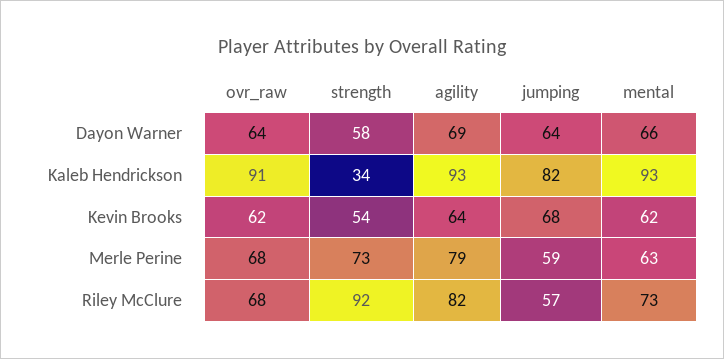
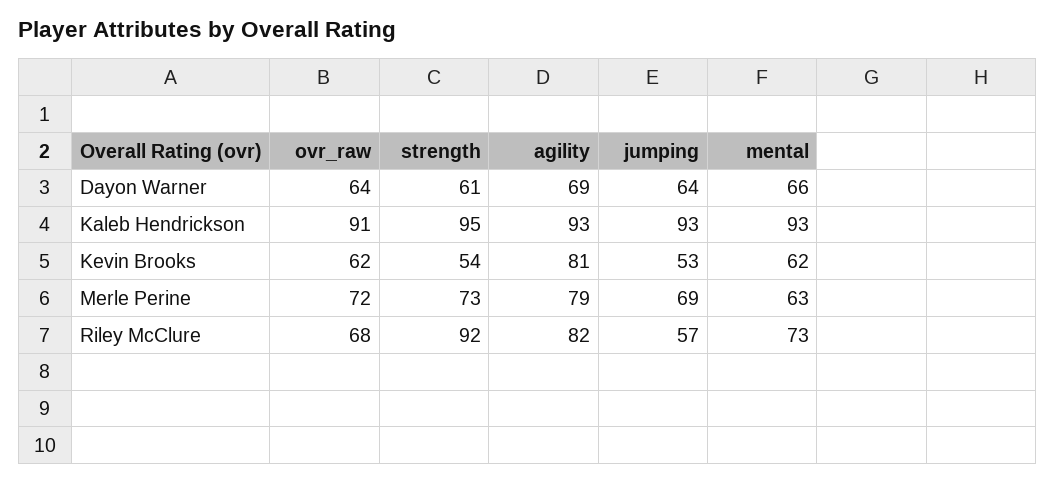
strength, Dayon Warner: 58 -> 61
strength, Kaleb Hendrickson: 34 -> 95
jumping, Kaleb Hendrickson: 82 -> 93
agility, Kevin Brooks: 64 -> 81
jumping, Kevin Brooks: 68 -> 53
ovr_raw, Merle Perine: 68 -> 72
jumping, Merle Perine: 59 -> 69

